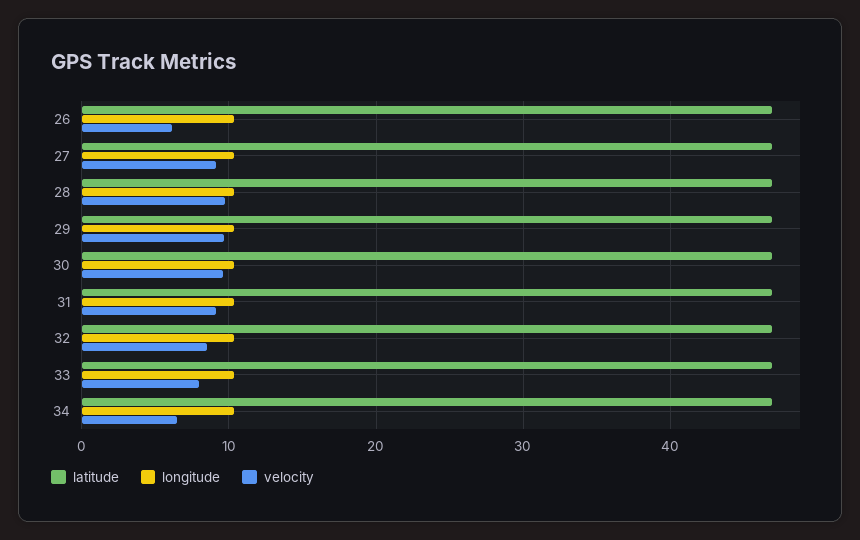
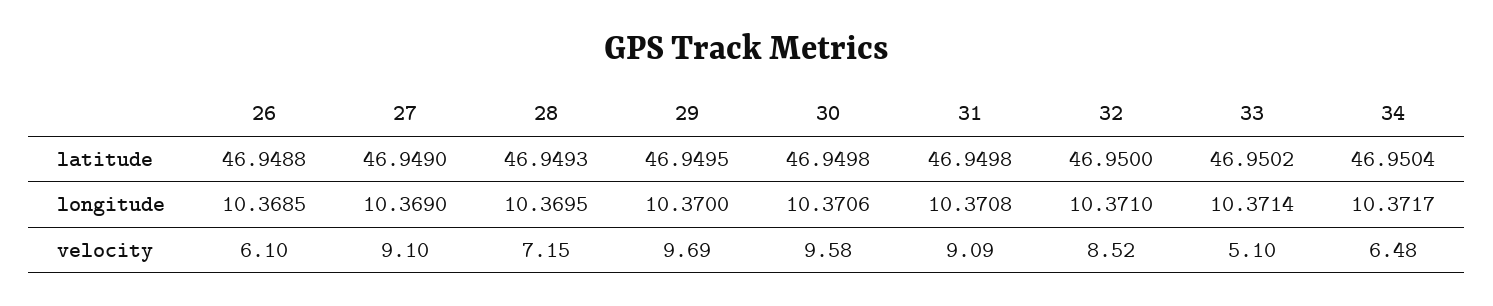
velocity, 28: 10 -> 7.15
velocity, 33: 8 -> 5.1

